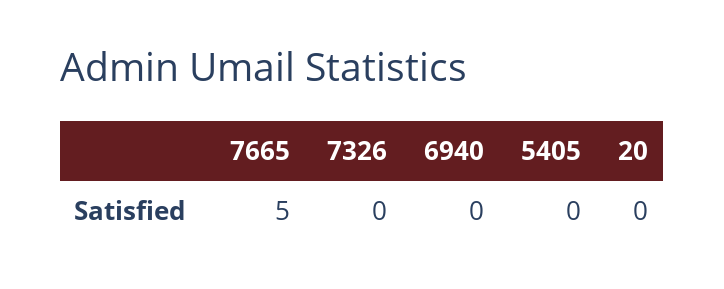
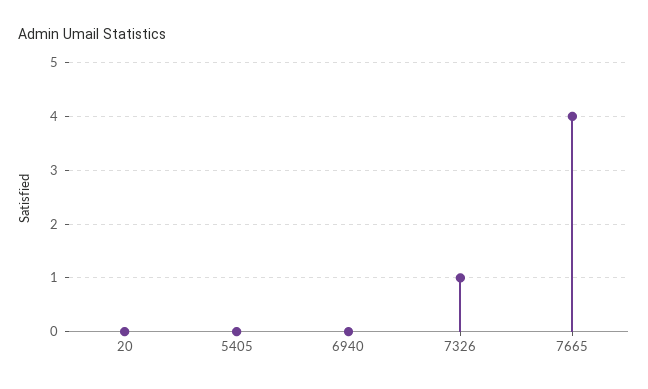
7665: 5 -> 4
7326: 0 -> 1

